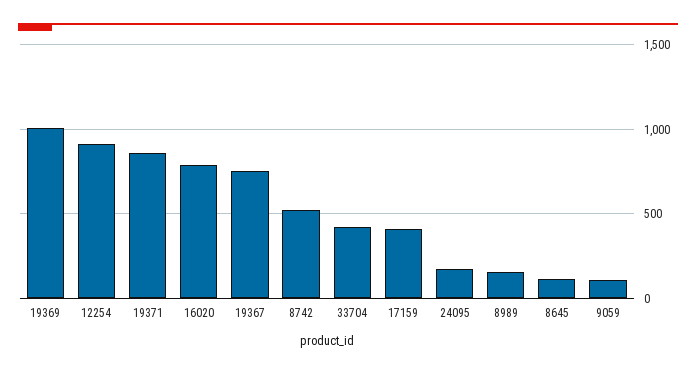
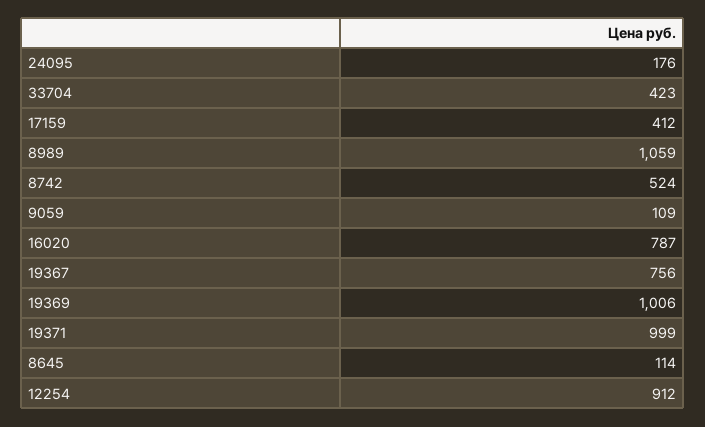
19371: 850 -> 999
8989: 150 -> 1059

